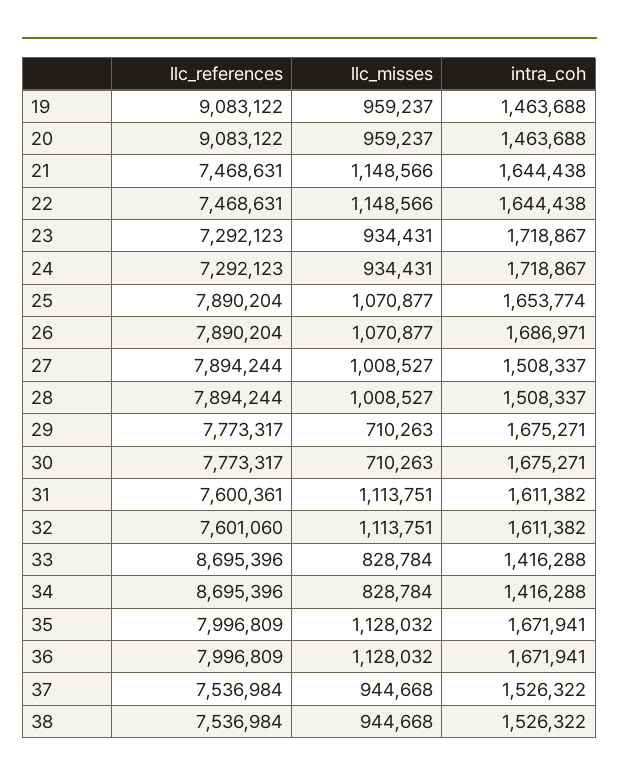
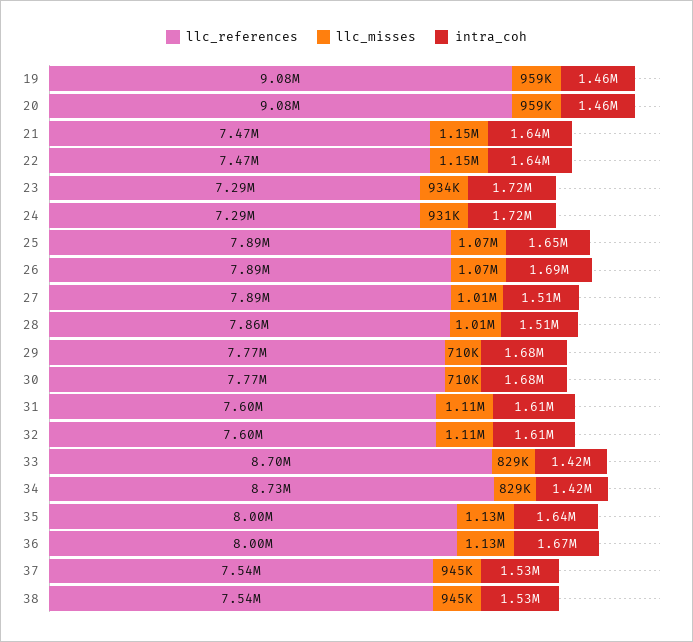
llc_misses, 24: 934431 -> 931000
llc_references, 28: 7894244 -> 7860000
llc_references, 34: 8695396 -> 8730000
intra_coh, 35: 1671941 -> 1640000

